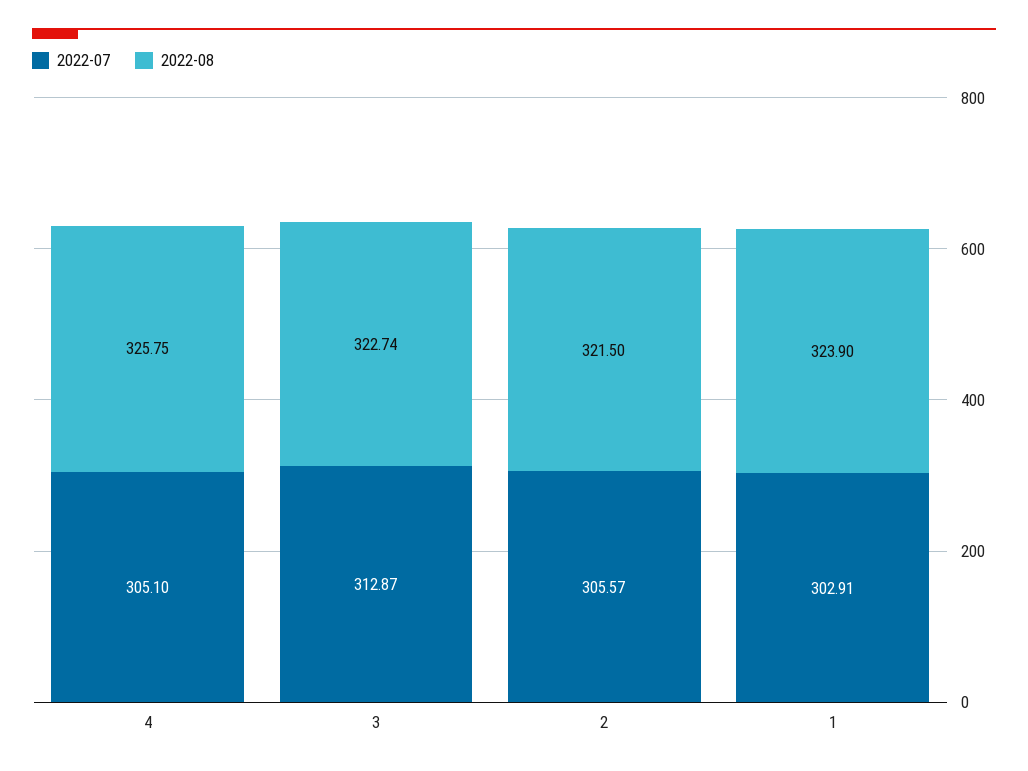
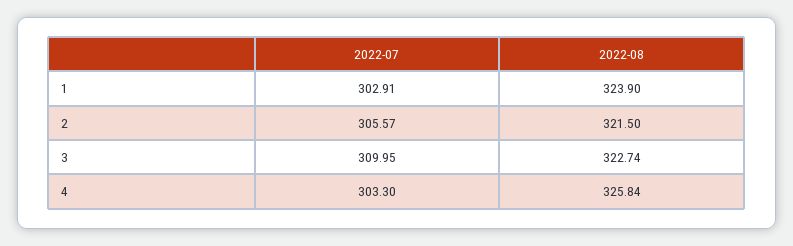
2022-07, 4: 305.1 -> 303.3
2022-08, 4: 325.75 -> 325.84
2022-07, 3: 312.87 -> 309.95

